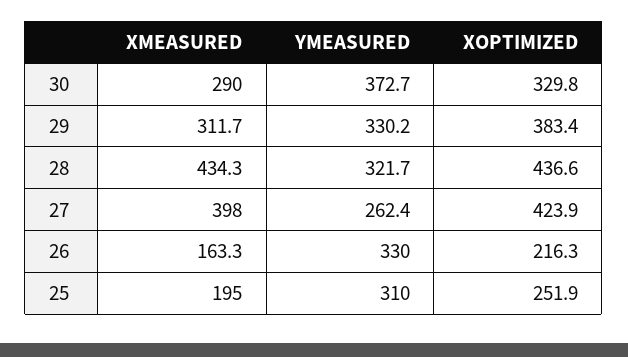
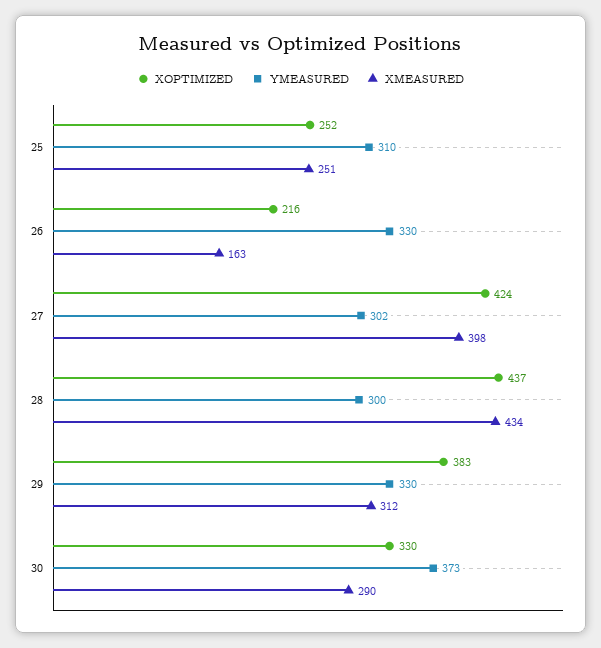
YMEASURED, 28: 321.7 -> 300
YMEASURED, 27: 262.4 -> 302
XMEASURED, 25: 195 -> 251

